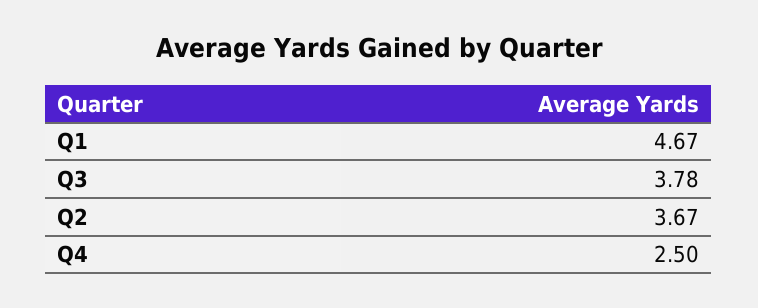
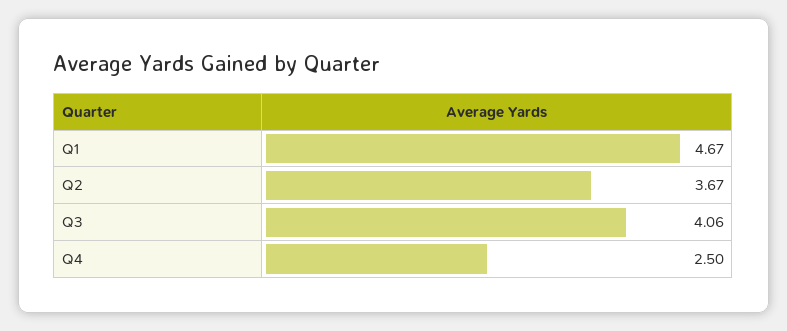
Q3: 3.78 -> 4.06

